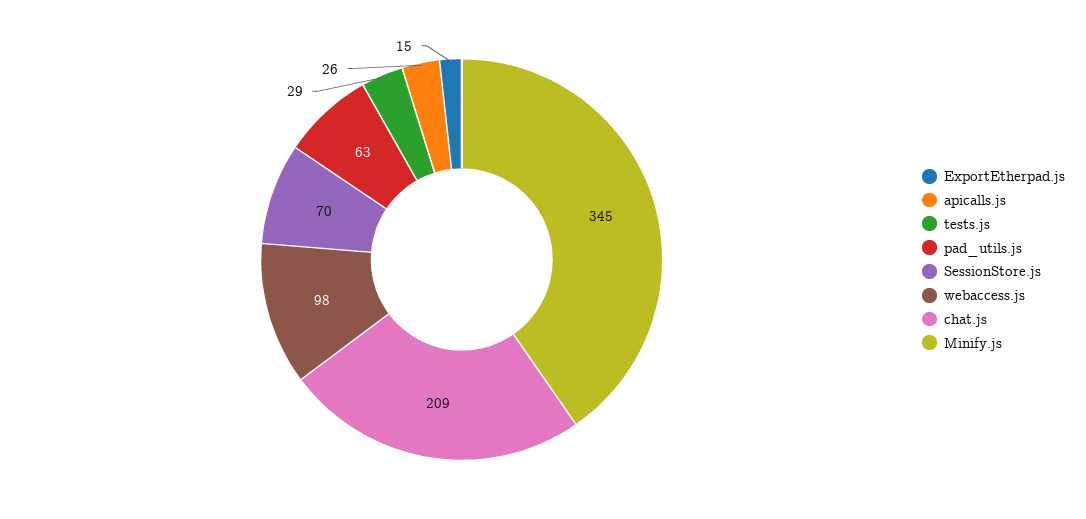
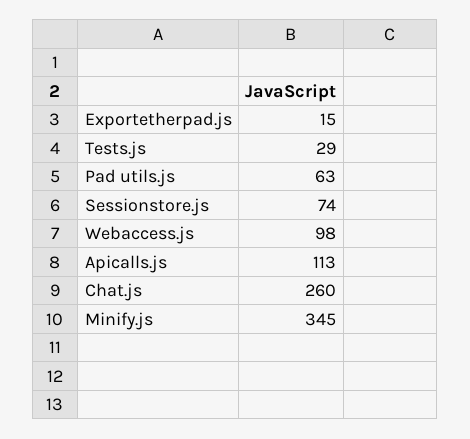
apicalls.js: 26 -> 113
SessionStore.js: 70 -> 74
chat.js: 209 -> 260

